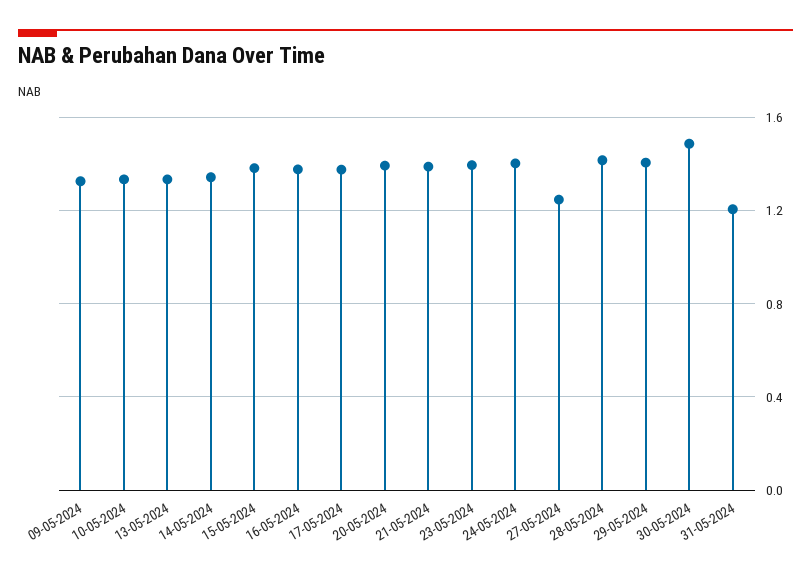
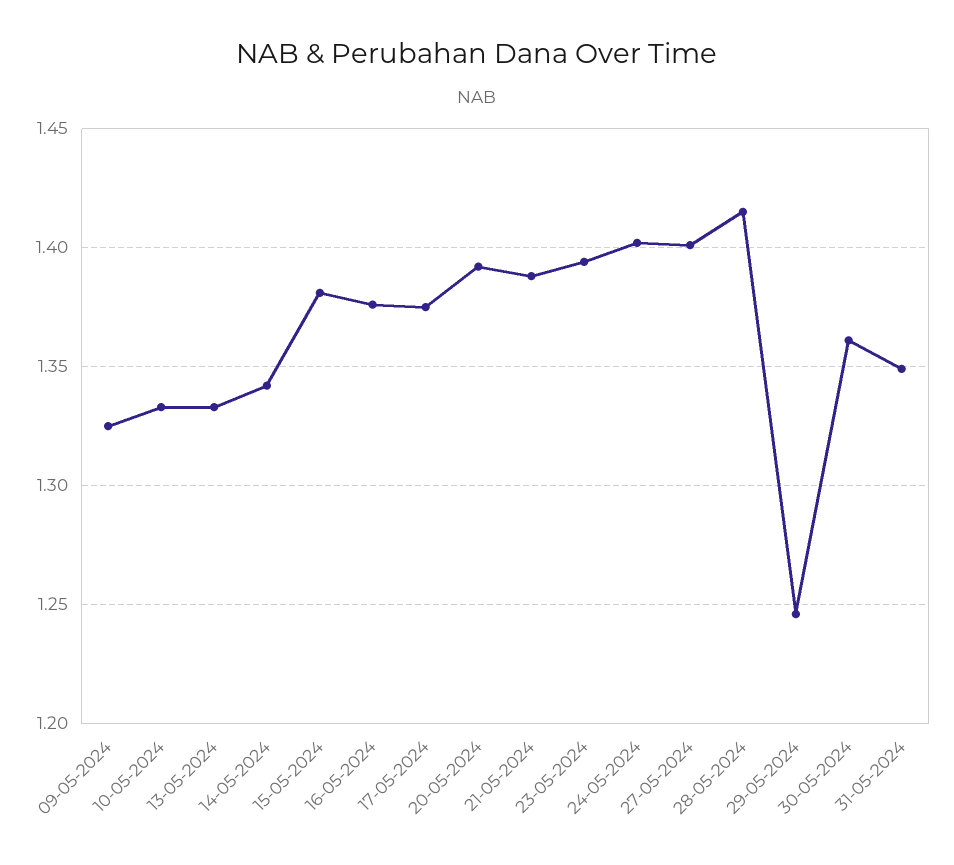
27-05-2024: 1.25 -> 1.4
29-05-2024: 1.4 -> 1.245
30-05-2024: 1.5 -> 1.36
31-05-2024: 1.2 -> 1.35

